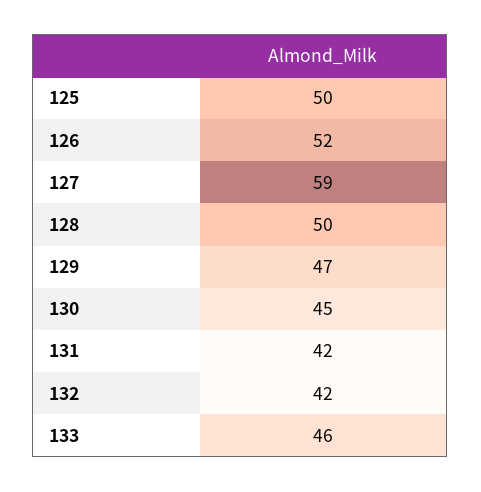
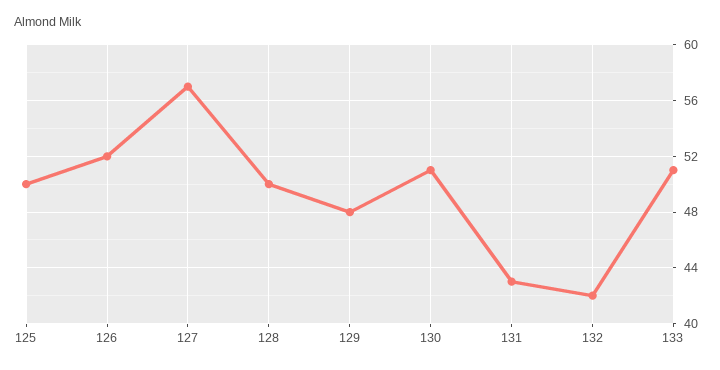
127: 59 -> 57
129: 47 -> 48
130: 45 -> 51
131: 42 -> 43
133: 46 -> 51

